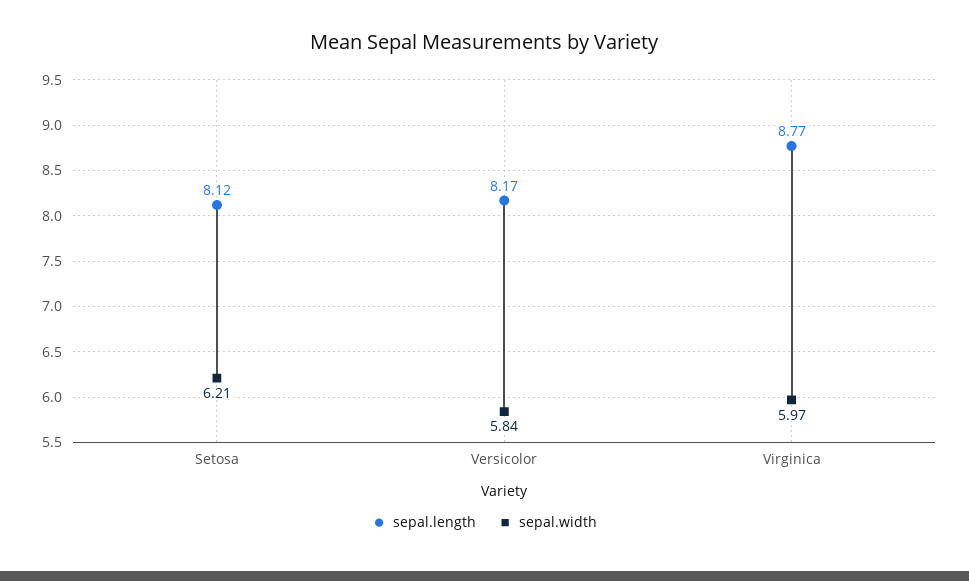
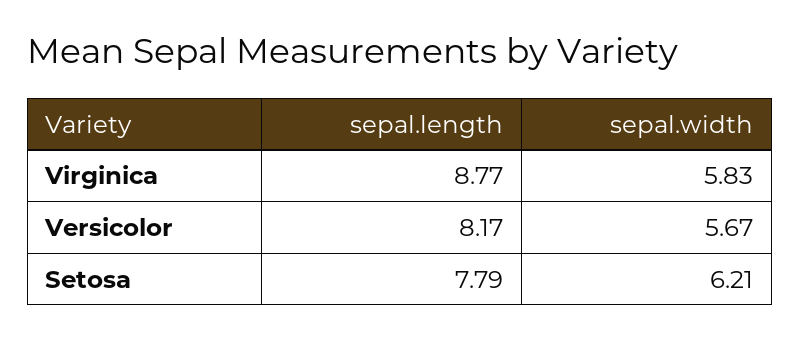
sepal.length, Setosa: 8.12 -> 7.79
sepal.width, Versicolor: 5.84 -> 5.67
sepal.width, Virginica: 5.97 -> 5.83

